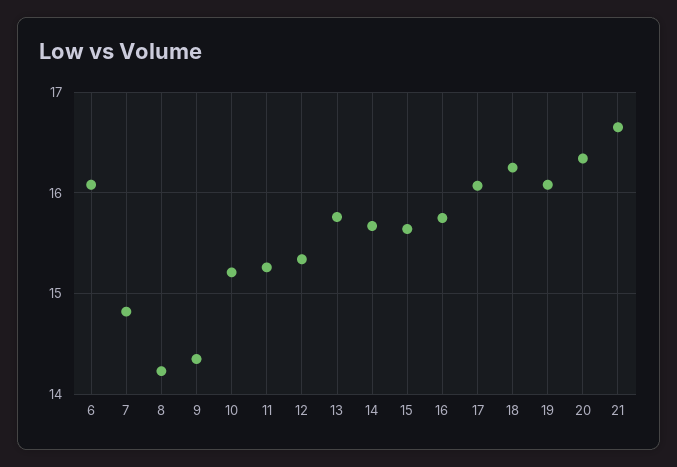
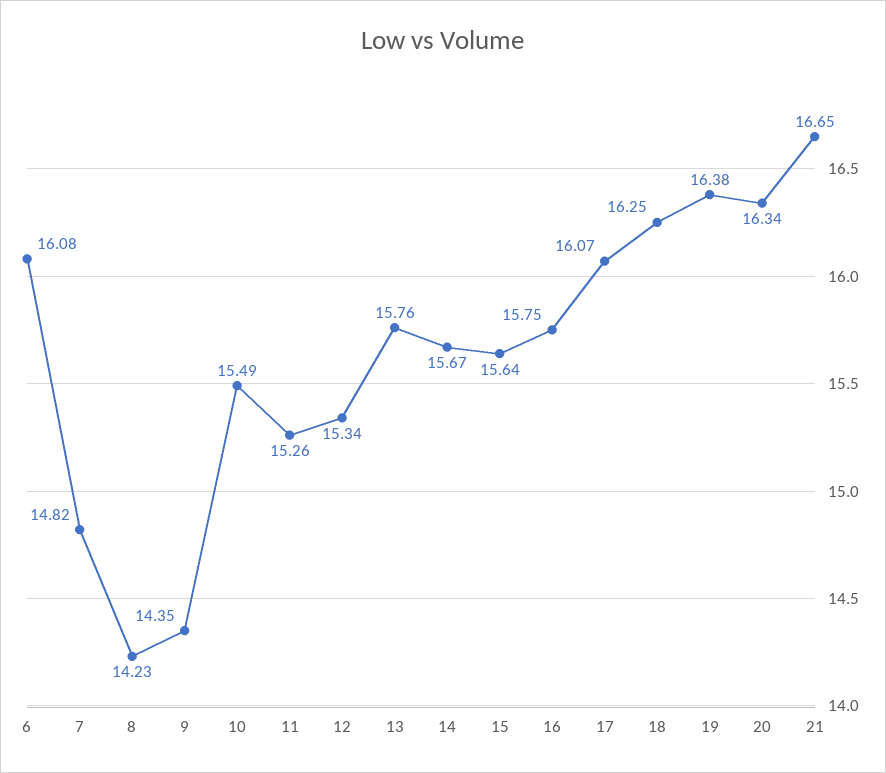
10: 15.2 -> 15.49
19: 16.1 -> 16.38

